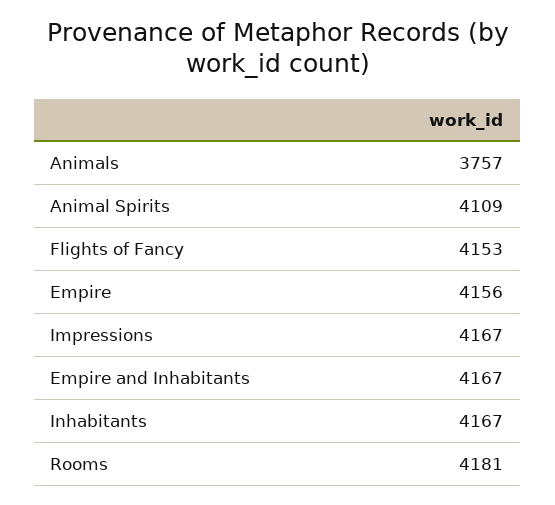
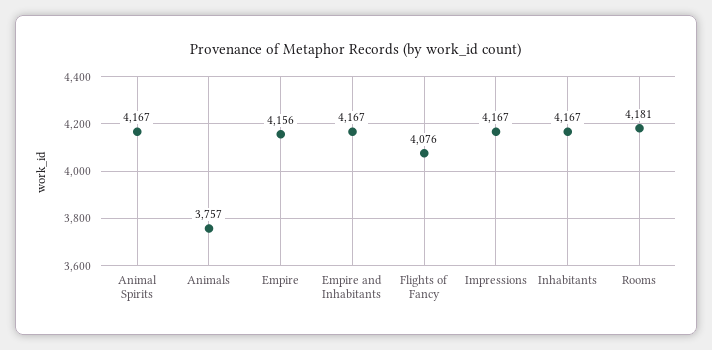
Animal Spirits: 4109 -> 4167
Flights of Fancy: 4153 -> 4076

